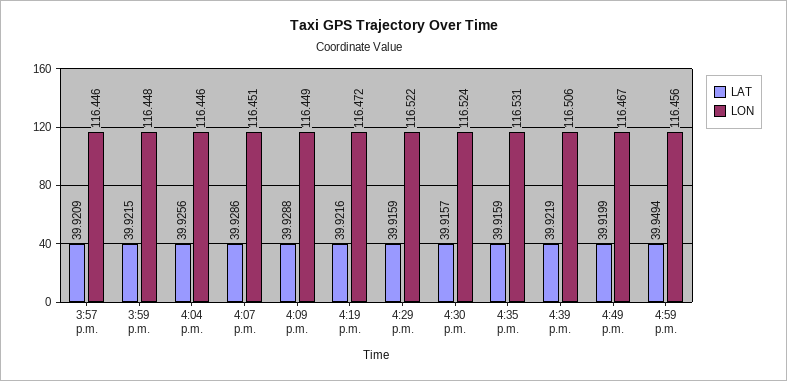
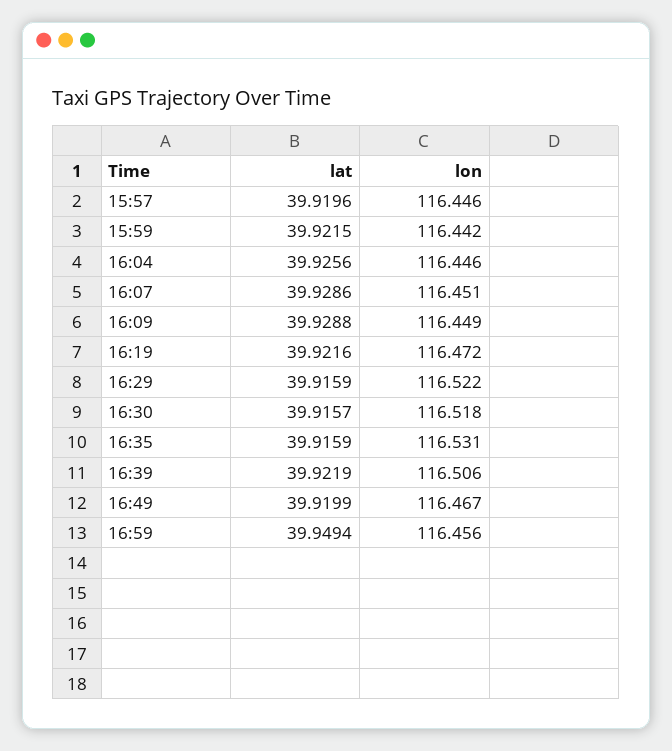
LAT, 3:57 p.m.: 39.9209 -> 39.9196
LON, 3:59 p.m.: 116.448 -> 116.442
LON, 4:30 p.m.: 116.524 -> 116.518

